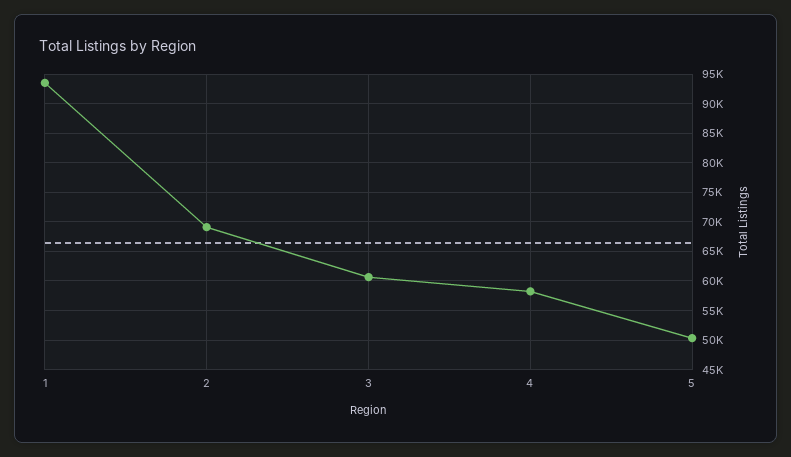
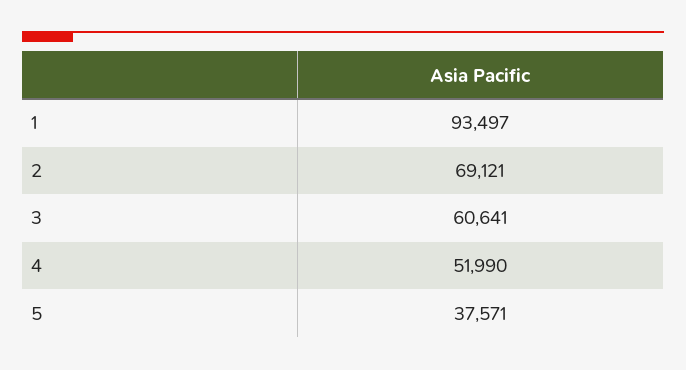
4: 57500 -> 51990
5: 50000 -> 37571

